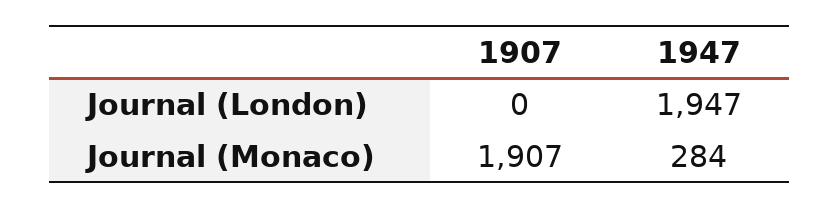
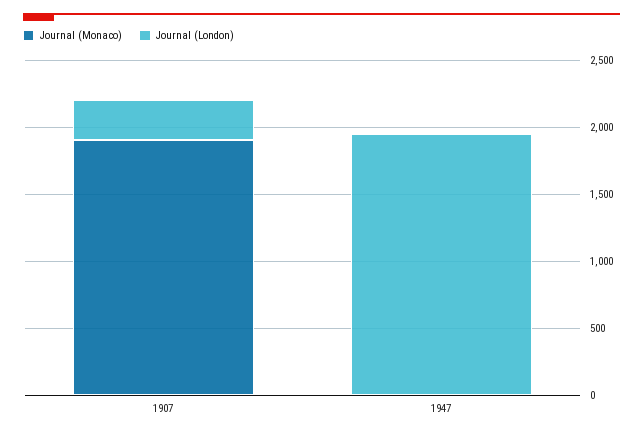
Journal (London), 1907: 0 -> 300
Journal (Monaco), 1947: 284 -> 0

